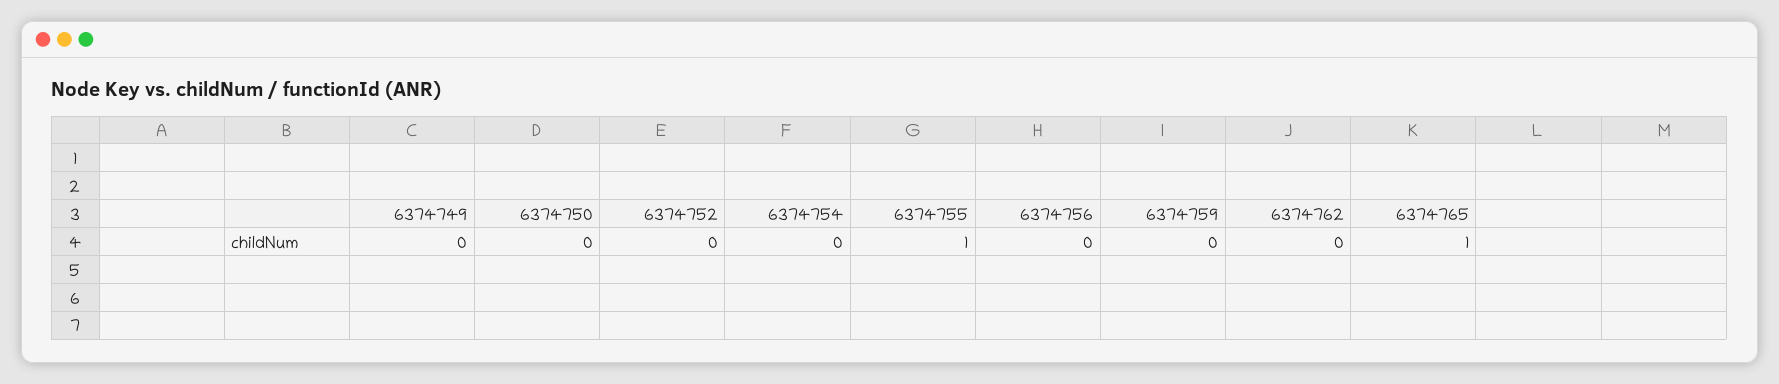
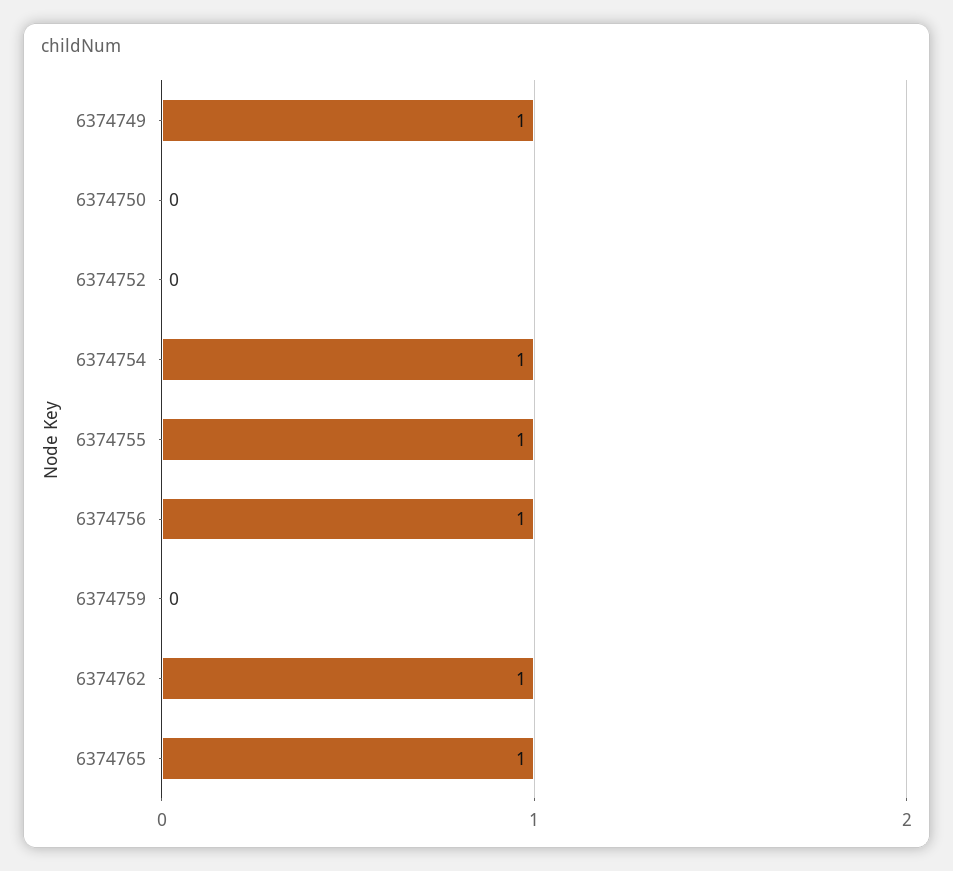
6374749: 0 -> 1
6374754: 0 -> 1
6374756: 0 -> 1
6374762: 0 -> 1

